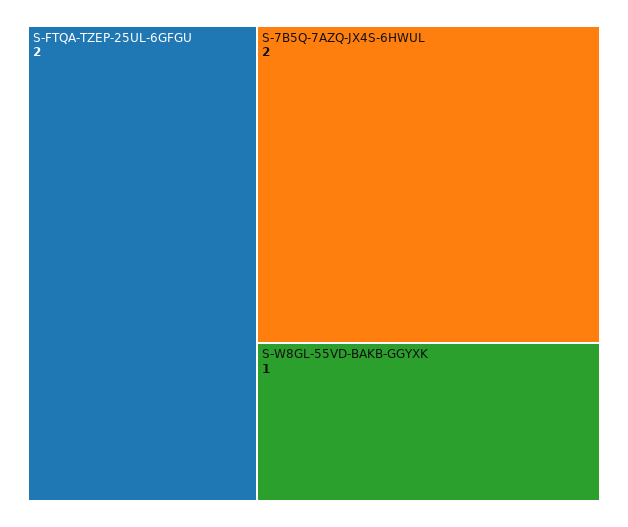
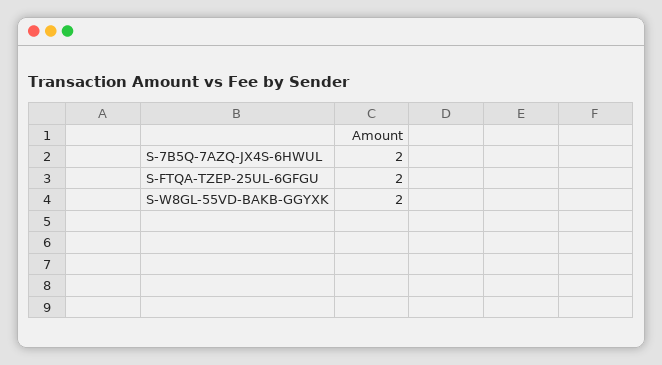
S-W8GL-55VD-BAKB-GGYXK: 1 -> 2

